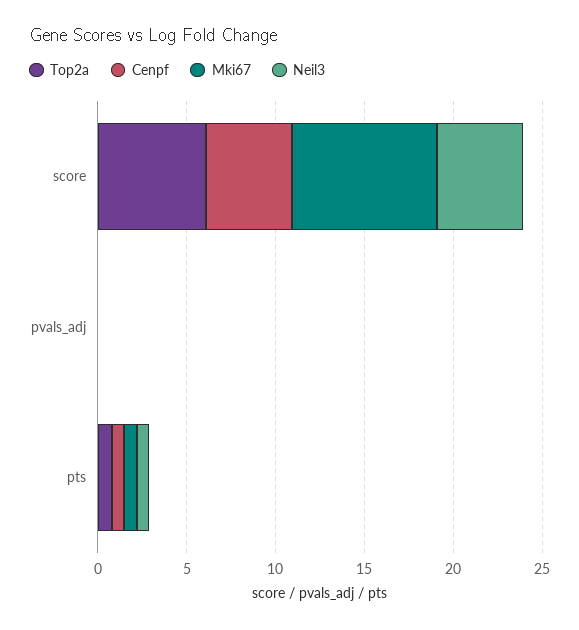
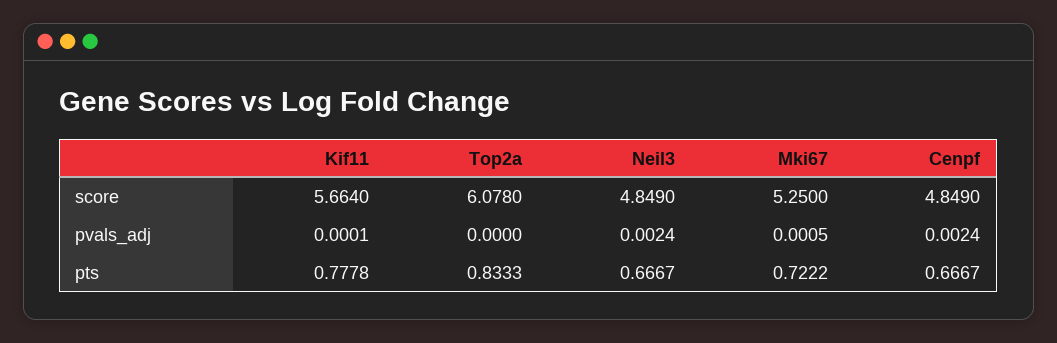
Mki67, score: 8 -> 5.25
Kif11, score: none -> 5.664
Kif11, pvals_adj: none -> 0.0001
Kif11, pts: none -> 0.7778

